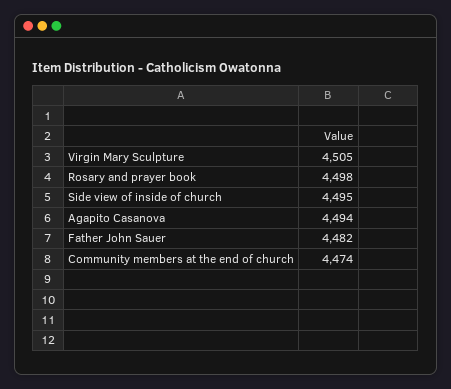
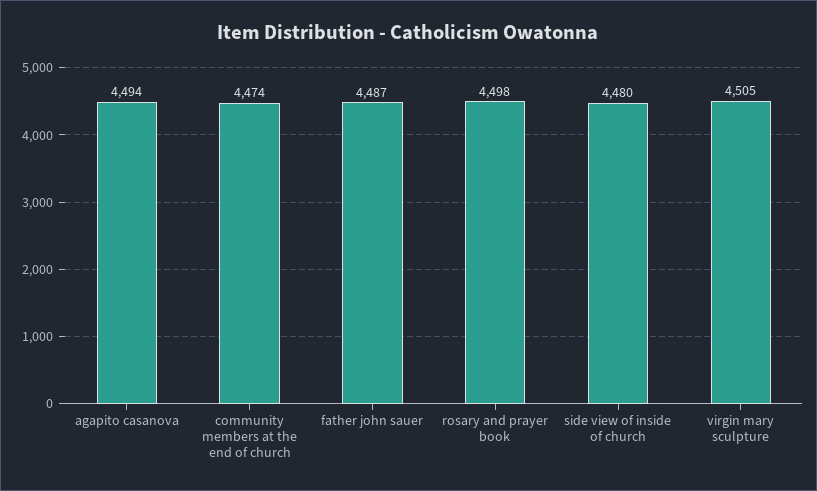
Side view of inside of church: 4495 -> 4480
Father John Sauer: 4482 -> 4487

